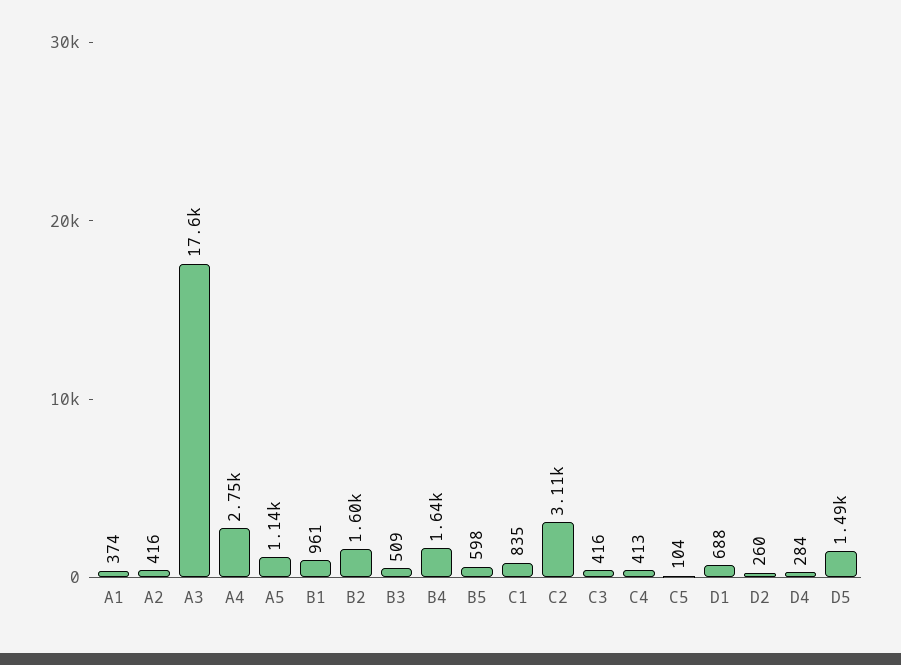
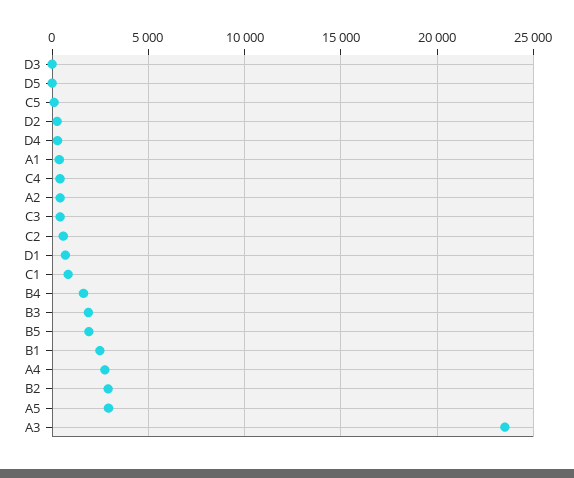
A3: 17600 -> 23500
A5: 1140 -> 3000
B1: 961 -> 2500
B2: 1600 -> 3000
B3: 509 -> 2000
B5: 598 -> 2000
C2: 3110 -> 500
D5: 1490 -> 0
D3: none -> 0

